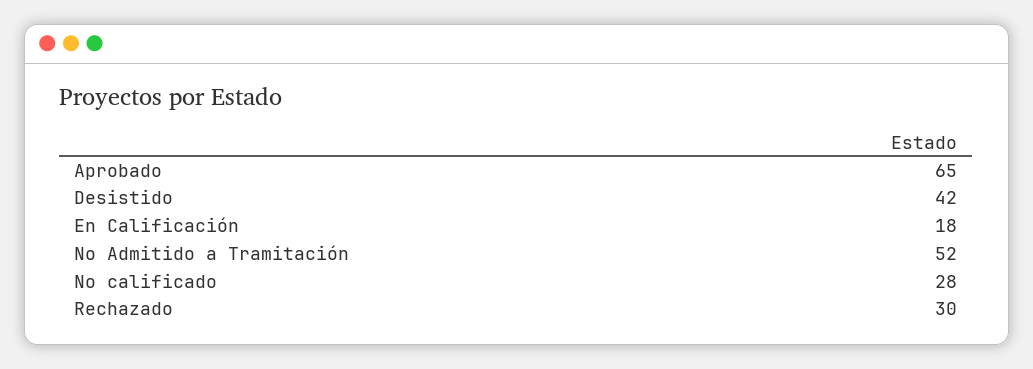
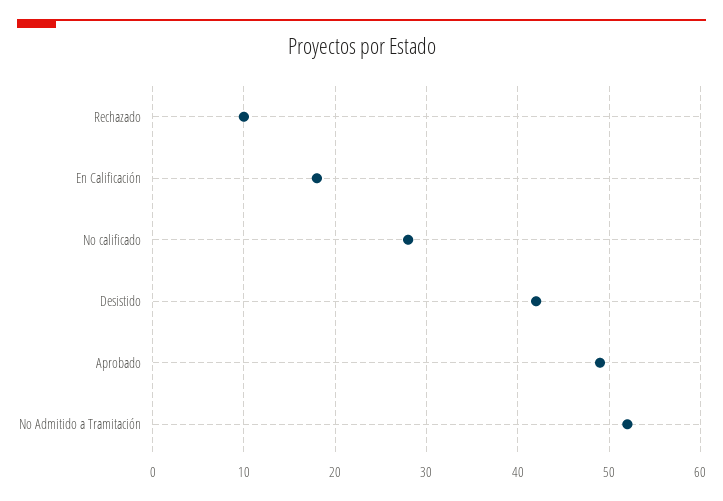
Aprobado: 65 -> 49
Rechazado: 30 -> 10

